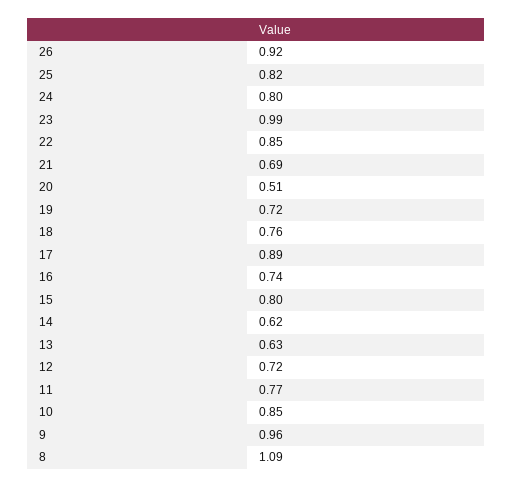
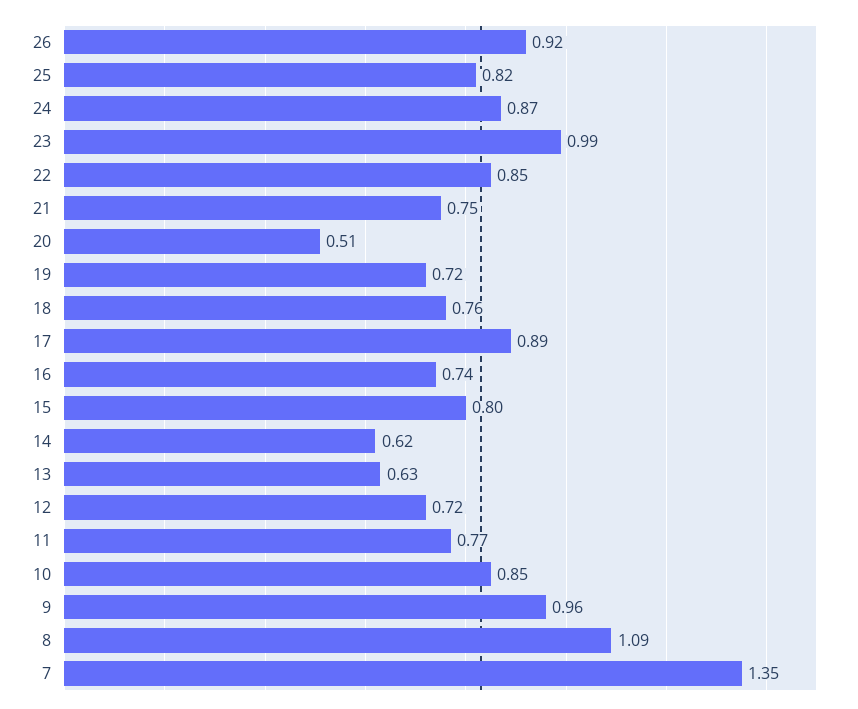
24: 0.8 -> 0.87
21: 0.69 -> 0.75
7: none -> 1.35

